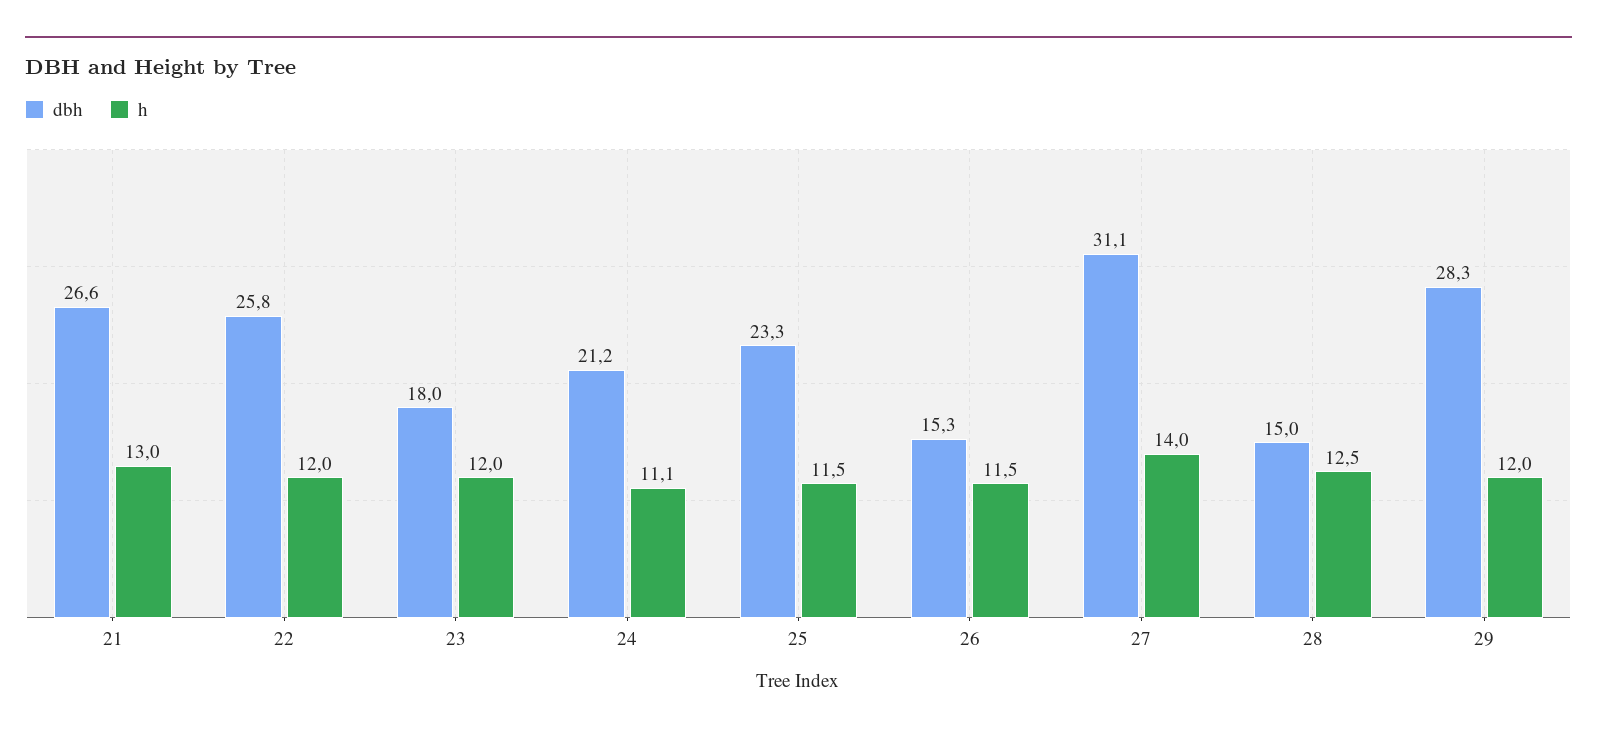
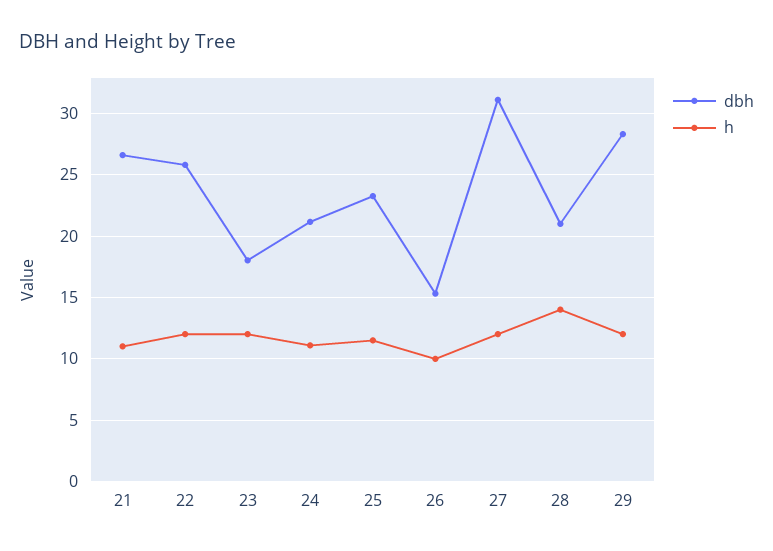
h, 21: 13 -> 11
h, 26: 11.5 -> 10
h, 27: 14 -> 12
dbh, 28: 15 -> 21
h, 28: 12.5 -> 14

